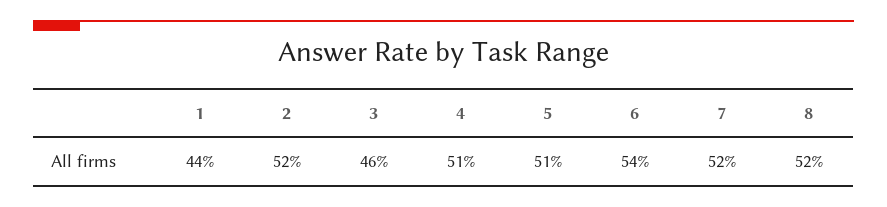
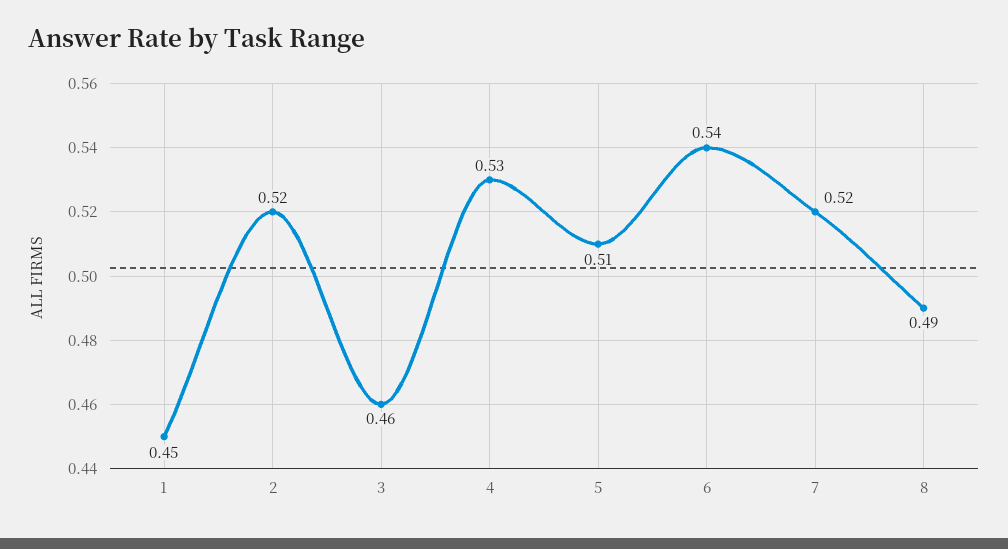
1: 0.44 -> 0.45
4: 0.51 -> 0.53
8: 0.52 -> 0.49

